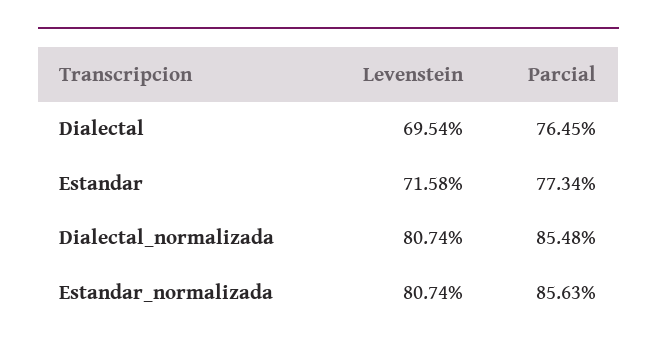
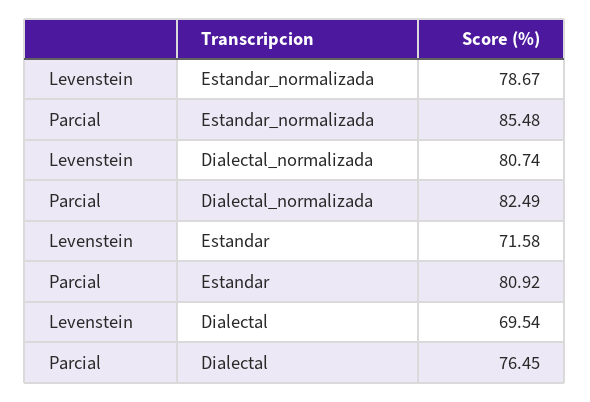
Parcial, Estandar: 77.34 -> 80.92
Parcial, Dialectal_normalizada: 85.48 -> 82.49
Levenstein, Estandar_normalizada: 80.74 -> 78.67
Parcial, Estandar_normalizada: 85.63 -> 85.48

